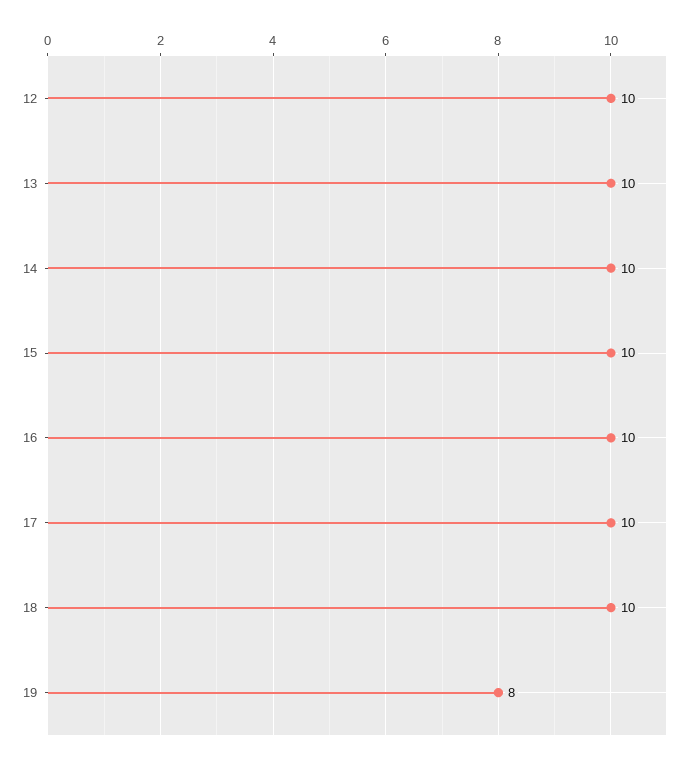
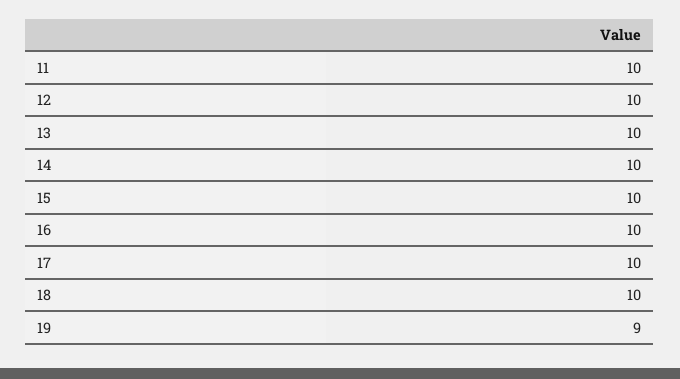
19: 8 -> 9
11: none -> 10

